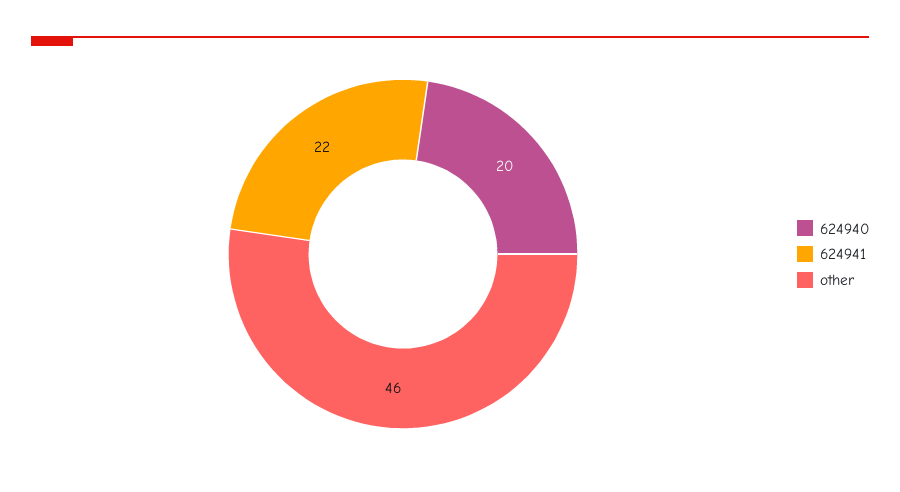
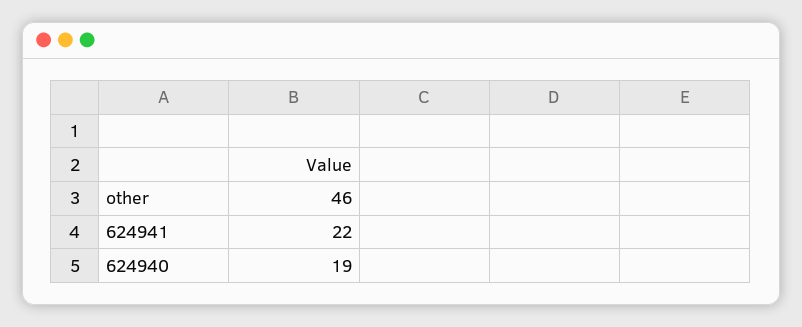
624940: 20 -> 19

